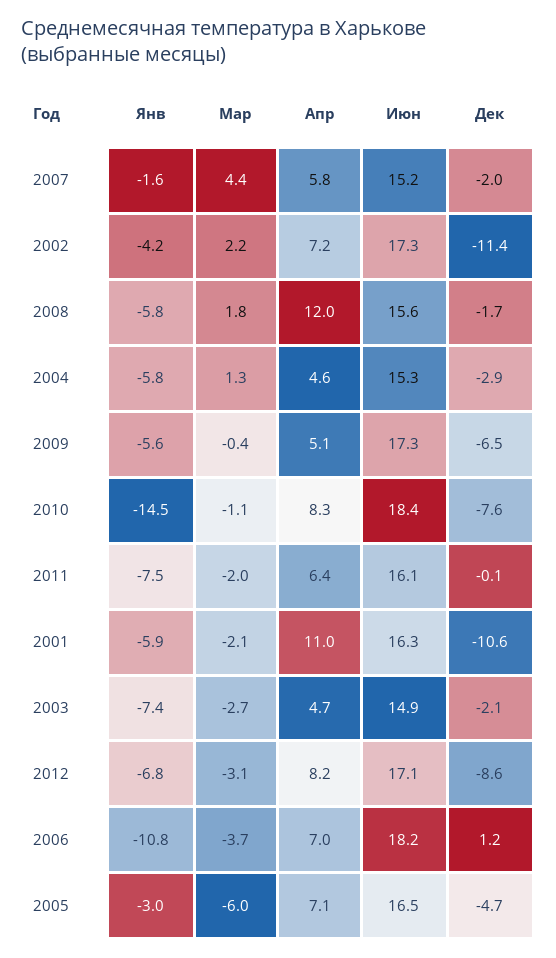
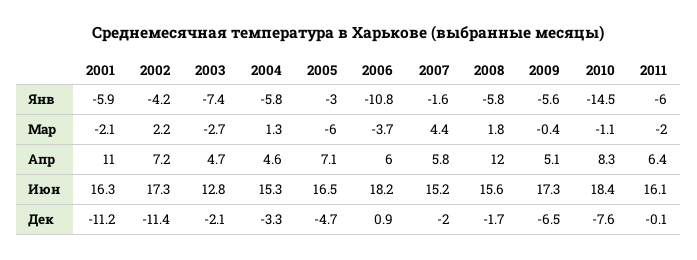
Дек, 2004: -2.9 -> -3.3
Янв, 2011: -7.5 -> -6
Дек, 2001: -10.6 -> -11.2
Июн, 2003: 14.9 -> 12.8
Янв, 2012: -6.8 -> none
Мар, 2012: -3.1 -> none
Апр, 2012: 8.2 -> none
Июн, 2012: 17.1 -> none
Дек, 2012: -8.6 -> none
Апр, 2006: 7 -> 6
Дек, 2006: 1.2 -> 0.9

